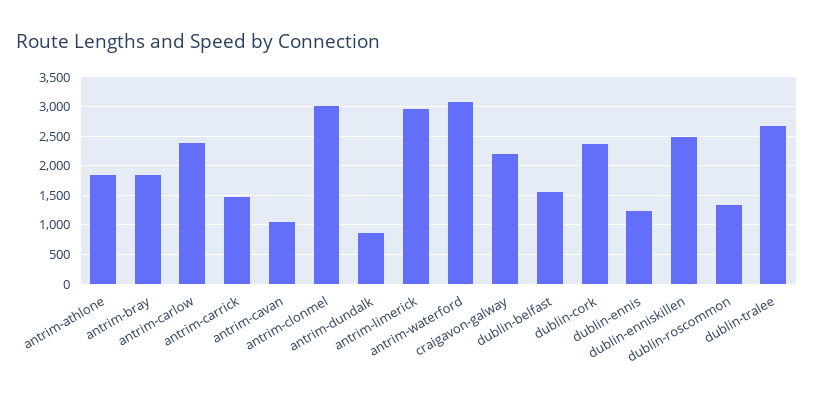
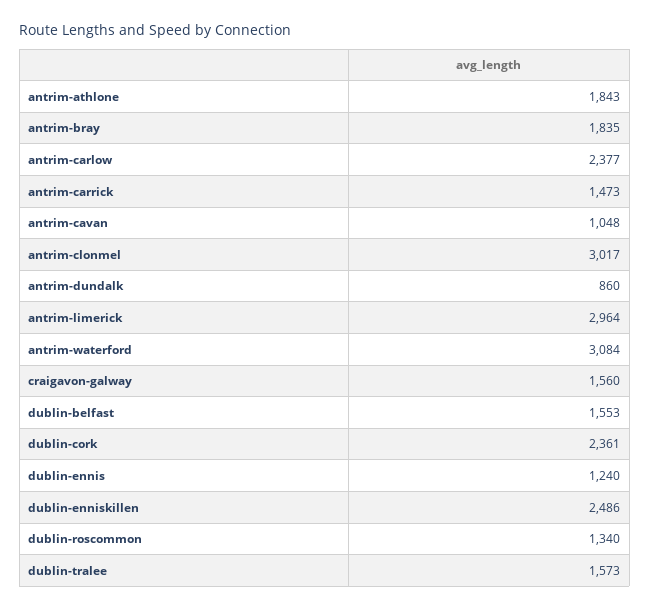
craigavon-galway: 2250 -> 1560
dublin-tralee: 2750 -> 1573

